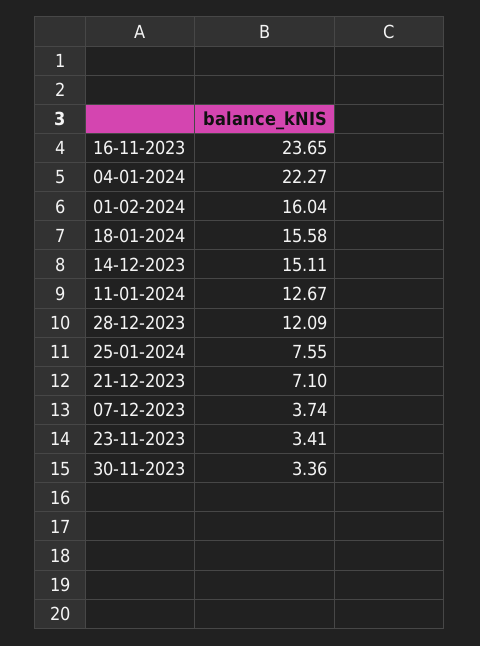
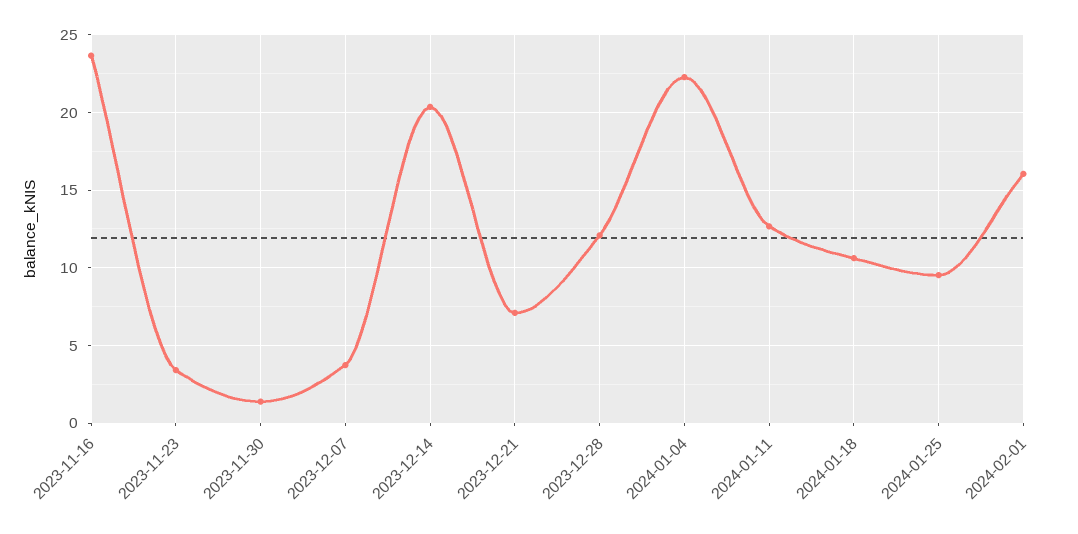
18-01-2024: 15.58 -> 10.5
14-12-2023: 15.11 -> 20.5
25-01-2024: 7.55 -> 9.5
30-11-2023: 3.36 -> 1.5

